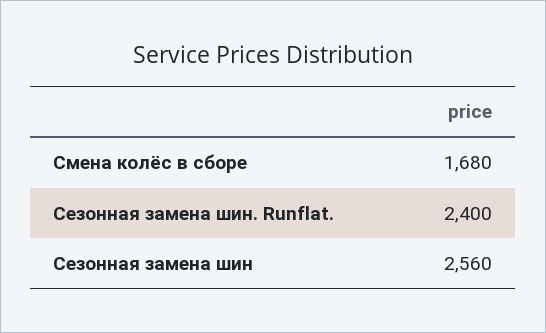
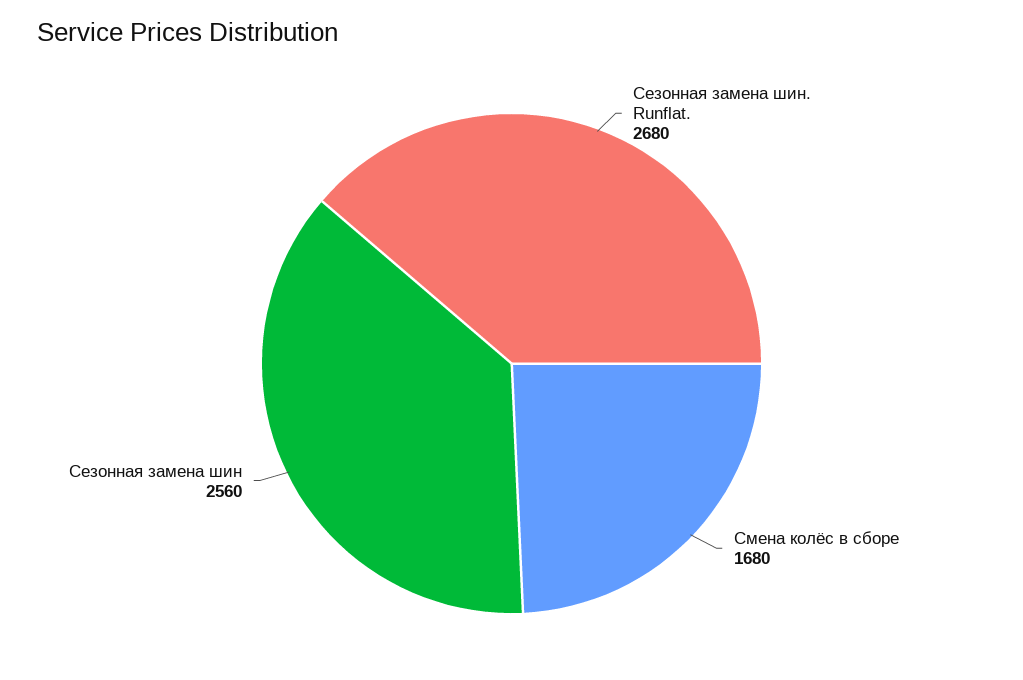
Сезонная замена шин. Runflat.: 2400 -> 2680

